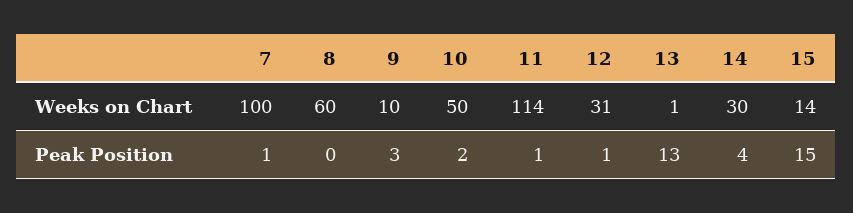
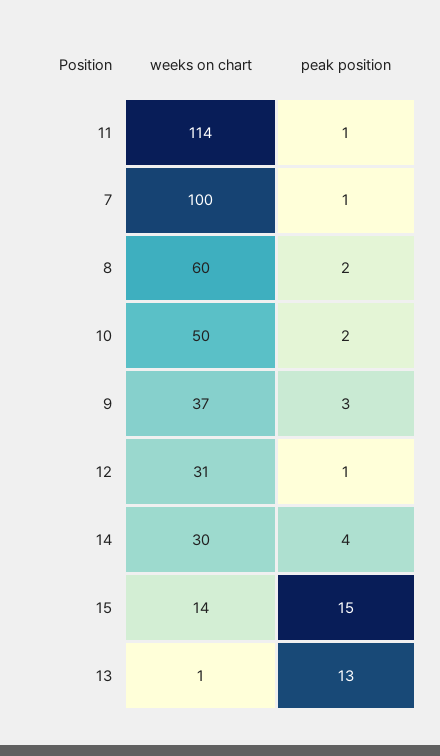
9, Weeks on Chart: 10 -> 37
8, Peak Position: 0 -> 2

